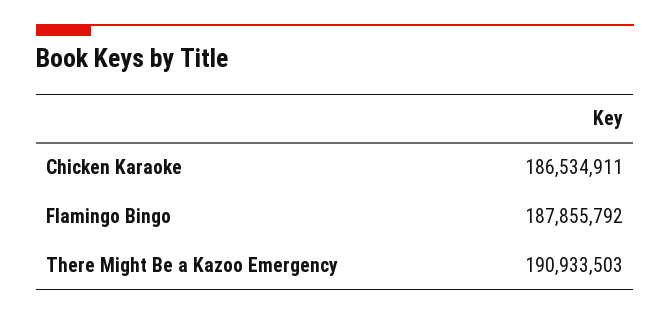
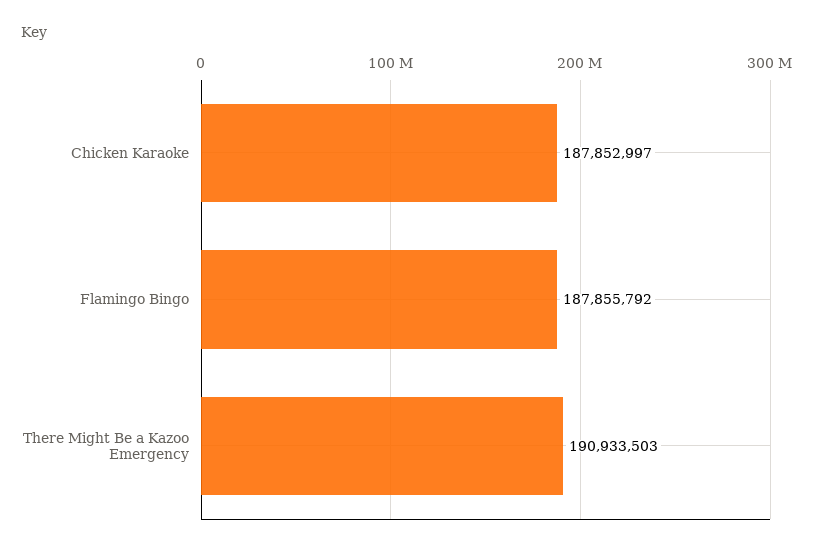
Chicken Karaoke: 186534911 -> 187852997

